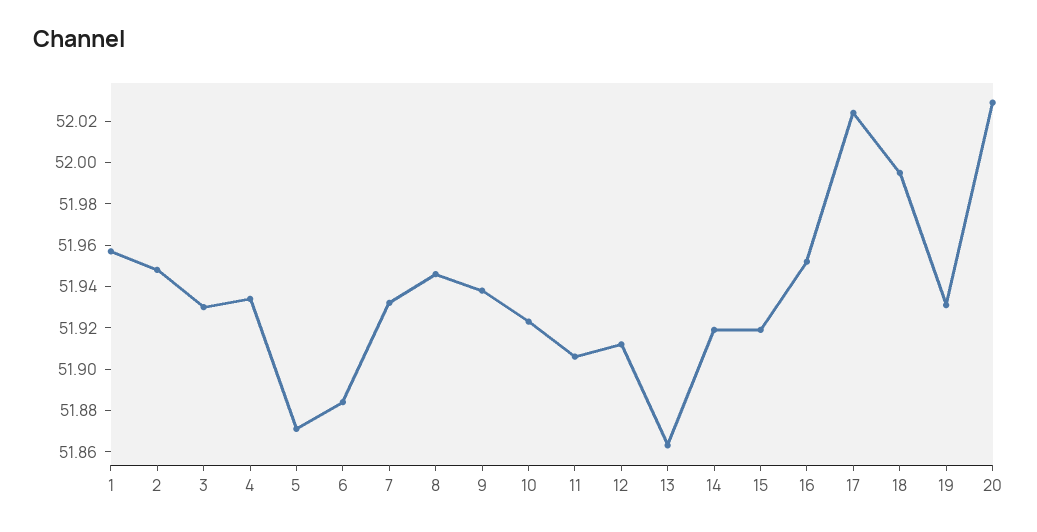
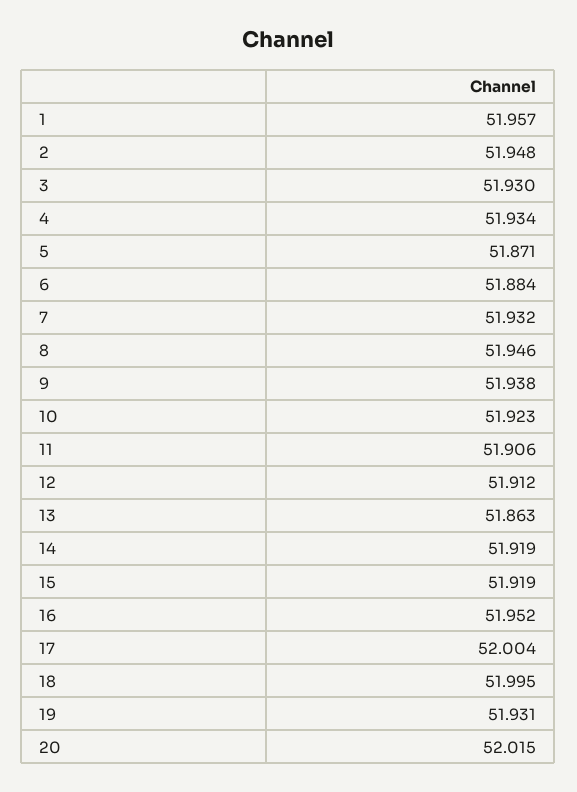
17: 52.025 -> 52.004
20: 52.03 -> 52.015

